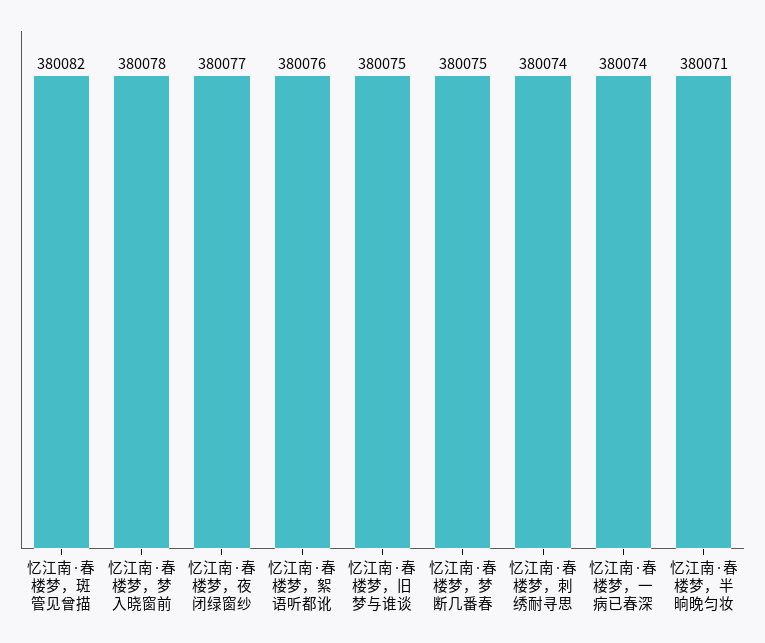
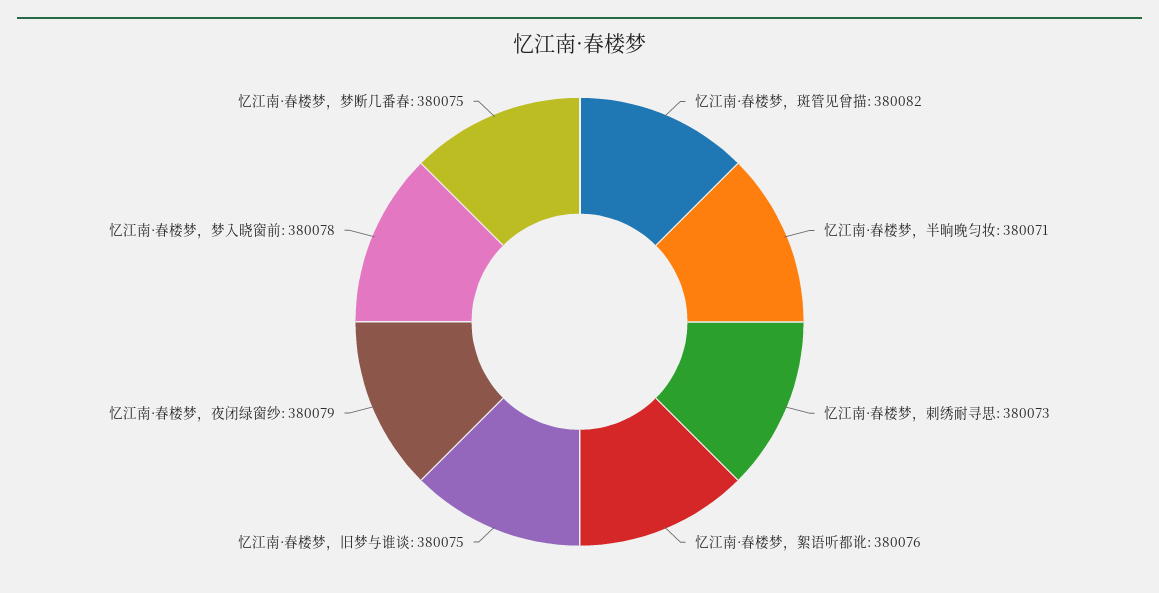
忆江南·春楼梦，夜闭绿窗纱: 380077 -> 380079
忆江南·春楼梦，刺绣耐寻思: 380074 -> 380073
忆江南·春楼梦，一病已春深: 380074 -> none

